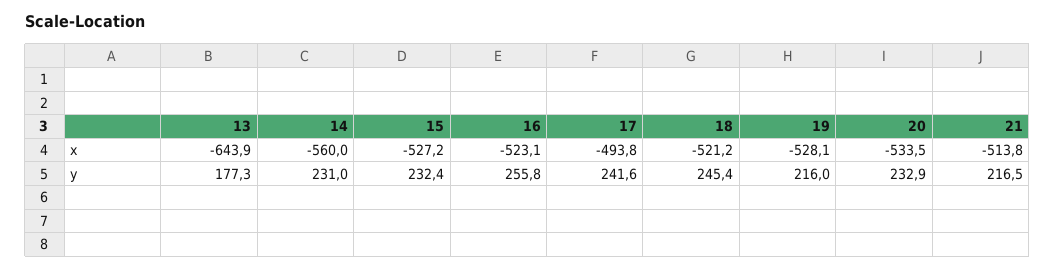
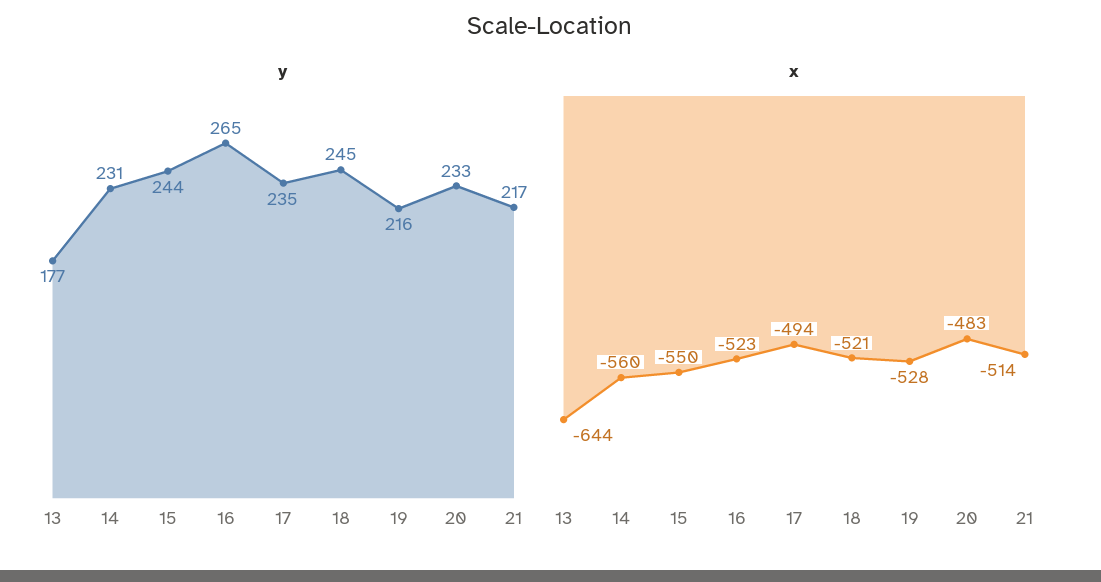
x, 15: -527.2 -> -550
x, 20: -533.5 -> -483
y, 15: 232.4 -> 244
y, 16: 255.8 -> 265
y, 17: 241.6 -> 235

